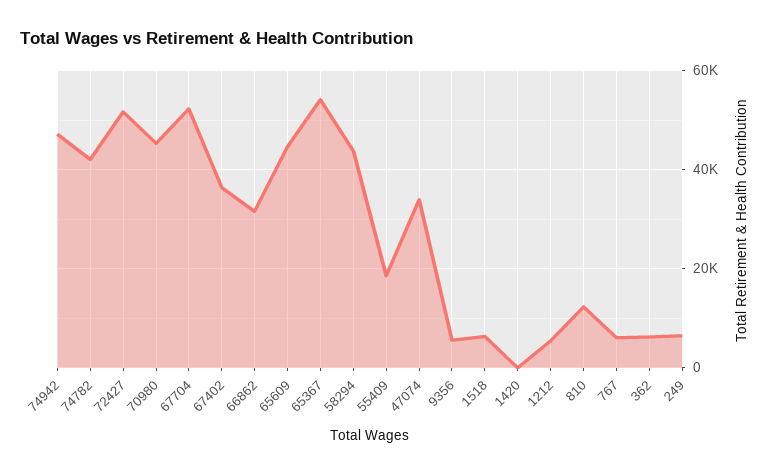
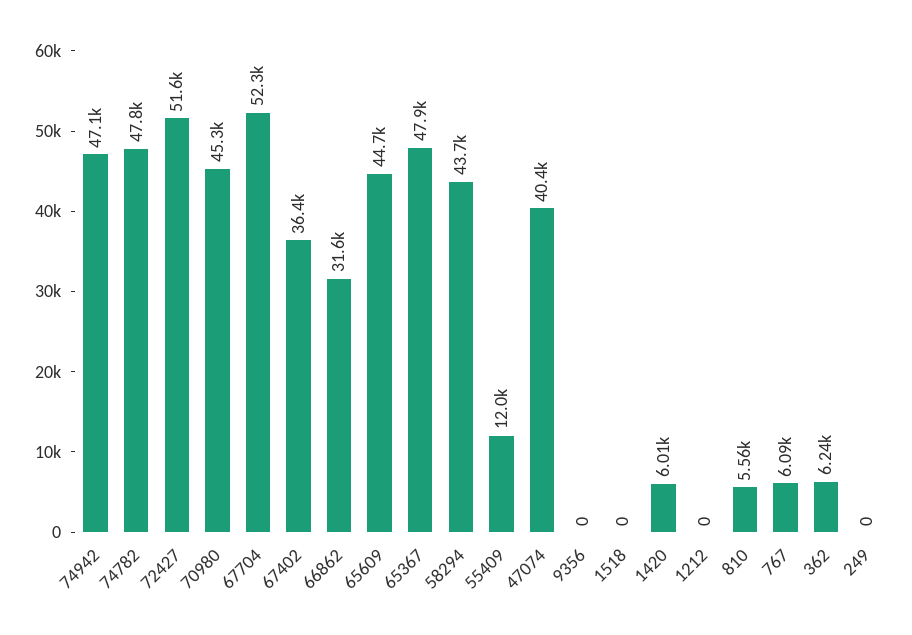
74782: 42000 -> 47800
65367: 54000 -> 47900
55409: 18000 -> 12000
47074: 34000 -> 40400
9356: 6000 -> 0
1518: 6000 -> 0
1420: 0 -> 6010
1212: 6000 -> 0
810: 12000 -> 5560
249: 6000 -> 0

